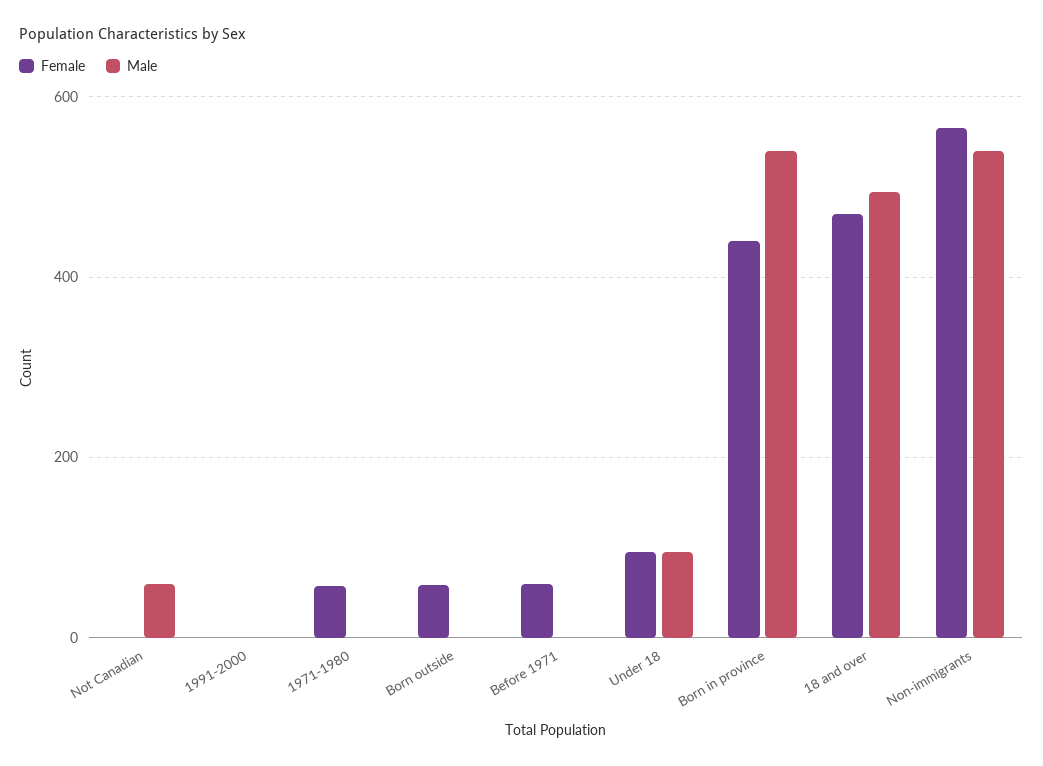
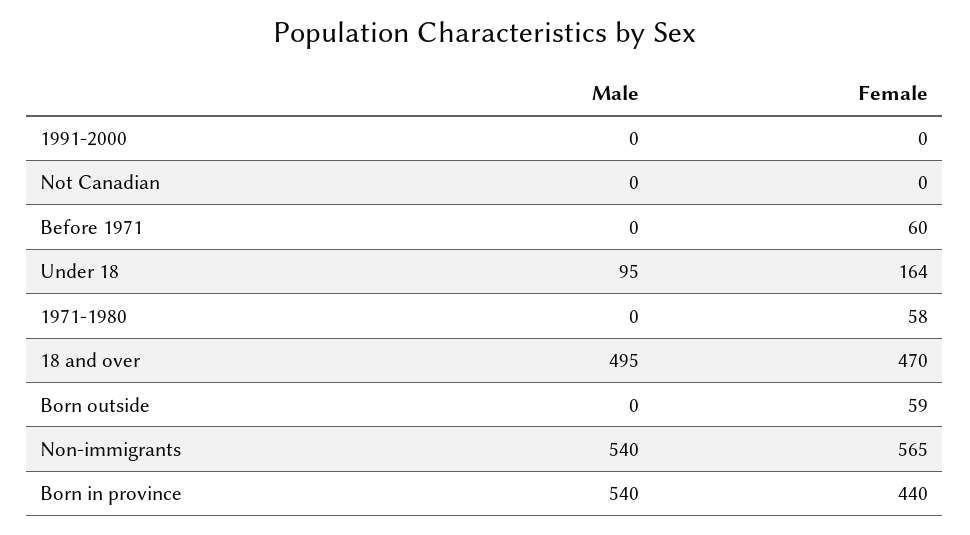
Male, Not Canadian: 60 -> 0
Female, Under 18: 100 -> 164

